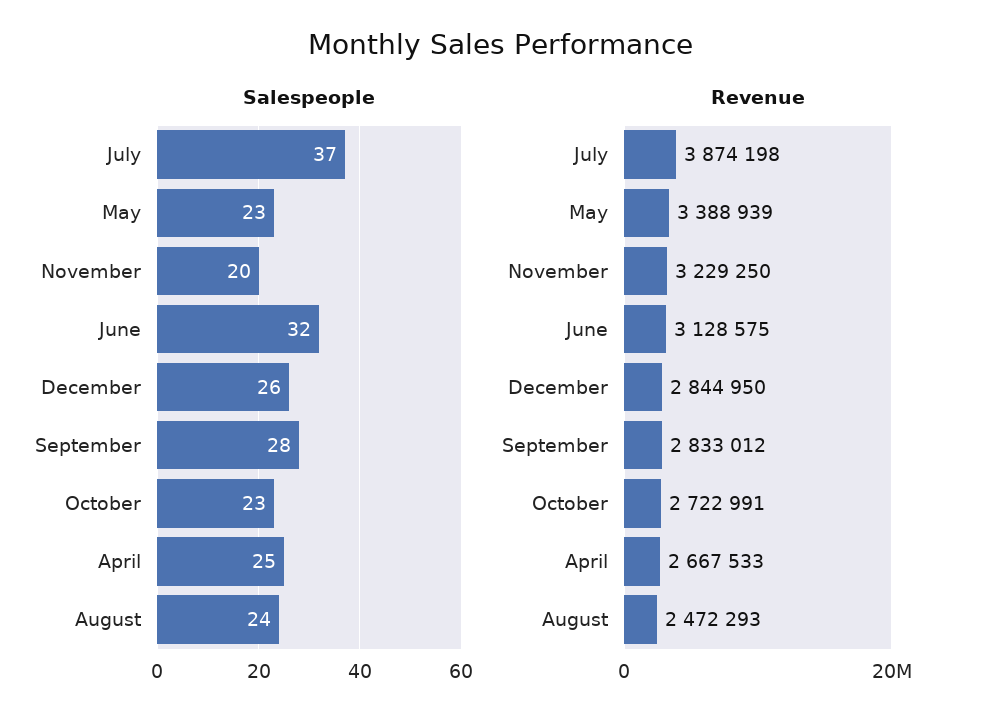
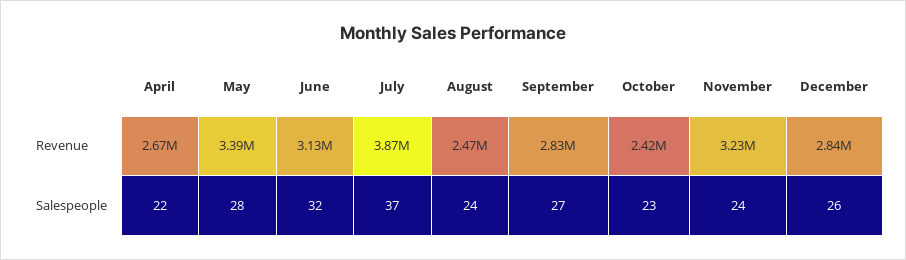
Salespeople, May: 23 -> 28
Salespeople, November: 20 -> 24
Salespeople, September: 28 -> 27
Salespeople, April: 25 -> 22
Revenue, October: 2722991 -> 2420000

